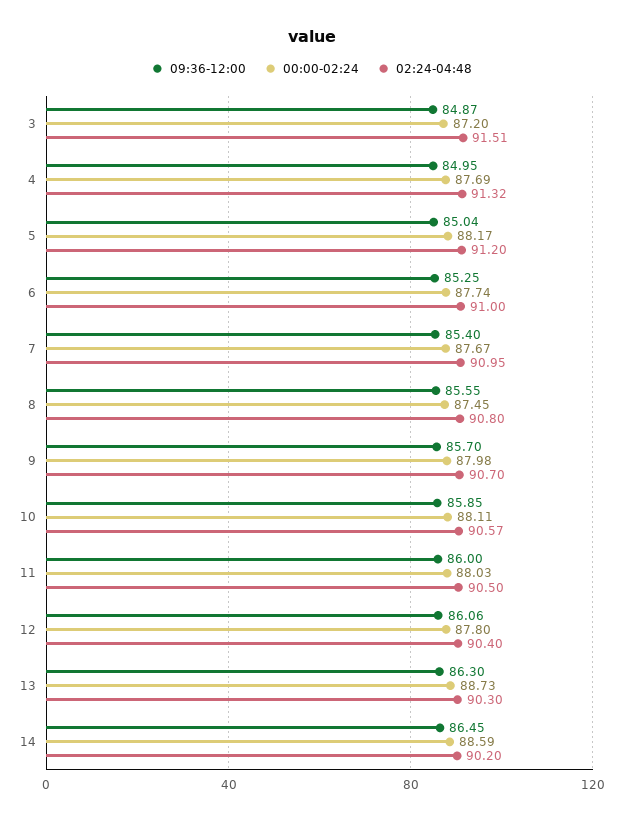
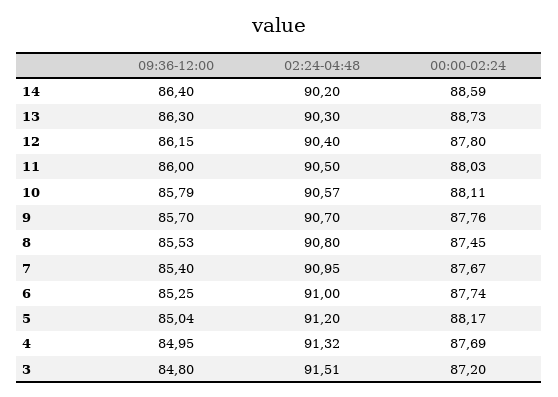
09:36-12:00, 3: 84.87 -> 84.8
09:36-12:00, 8: 85.55 -> 85.53
00:00-02:24, 9: 87.98 -> 87.76
09:36-12:00, 10: 85.85 -> 85.79
09:36-12:00, 12: 86.06 -> 86.15
09:36-12:00, 14: 86.45 -> 86.4

